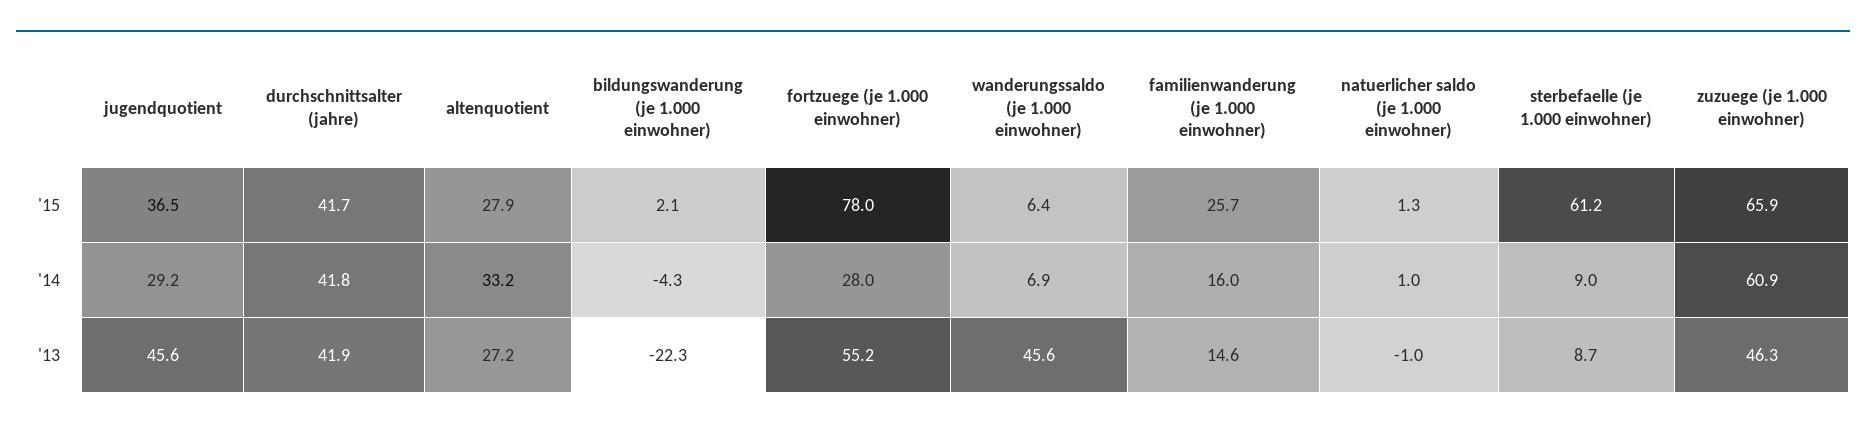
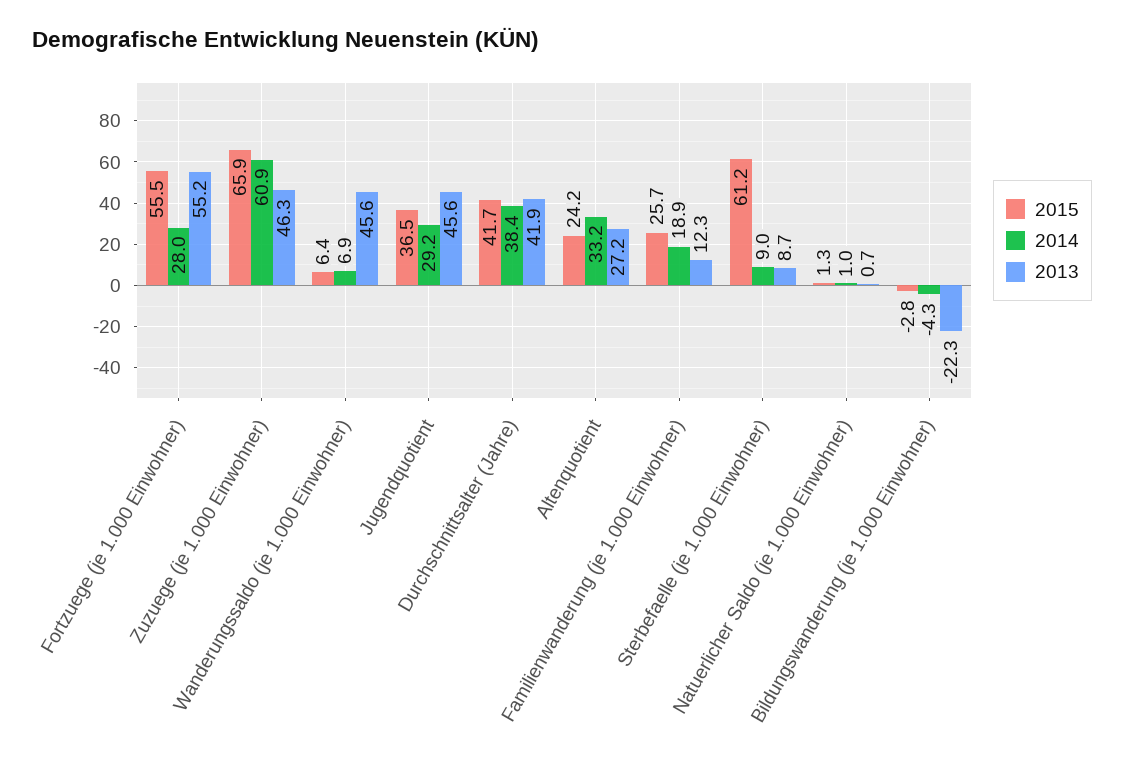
'15, altenquotient: 27.9 -> 24.2
'15, bildungswanderung (je 1.000 einwohner): 2.1 -> -2.8
'15, fortzuege (je 1.000 einwohner): 78 -> 55.5
'14, durchschnittsalter (jahre): 41.8 -> 38.4
'14, familienwanderung (je 1.000 einwohner): 16 -> 18.9
'13, familienwanderung (je 1.000 einwohner): 14.6 -> 12.3
'13, natuerlicher saldo (je 1.000 einwohner): -1 -> 0.7

